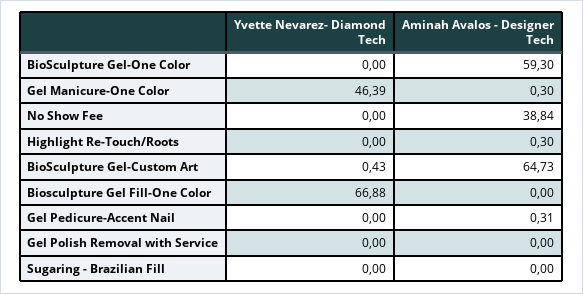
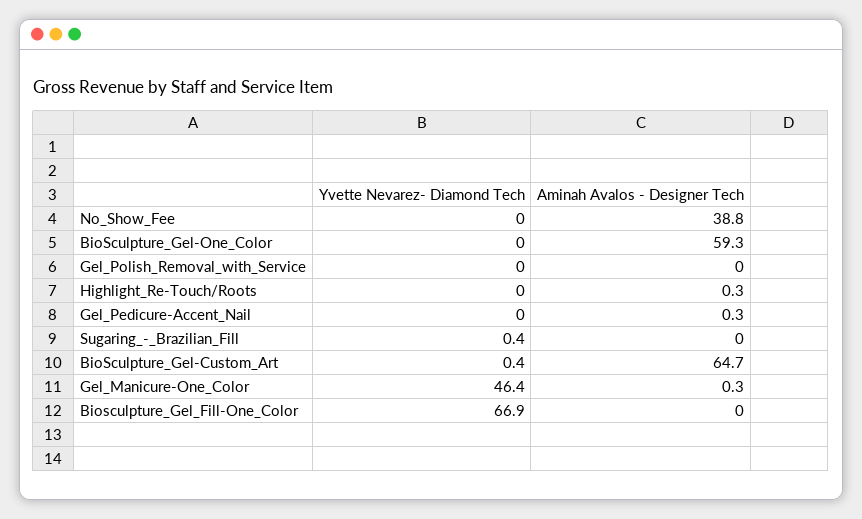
Yvette Nevarez- Diamond Tech, Sugaring - Brazilian Fill: 0 -> 0.4

